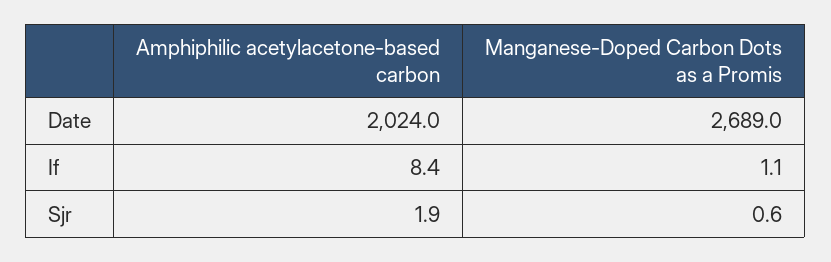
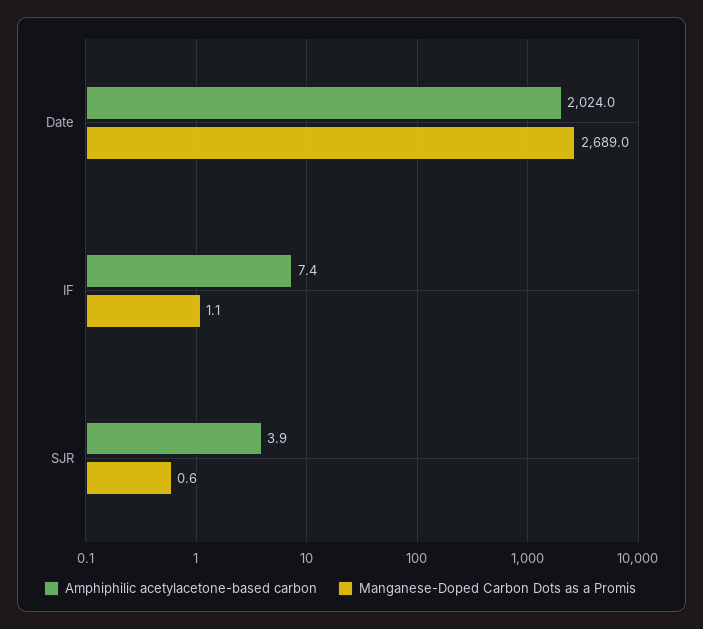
Amphiphilic acetylacetone-based carbon, If: 8.4 -> 7.4
Amphiphilic acetylacetone-based carbon, Sjr: 1.9 -> 3.9

